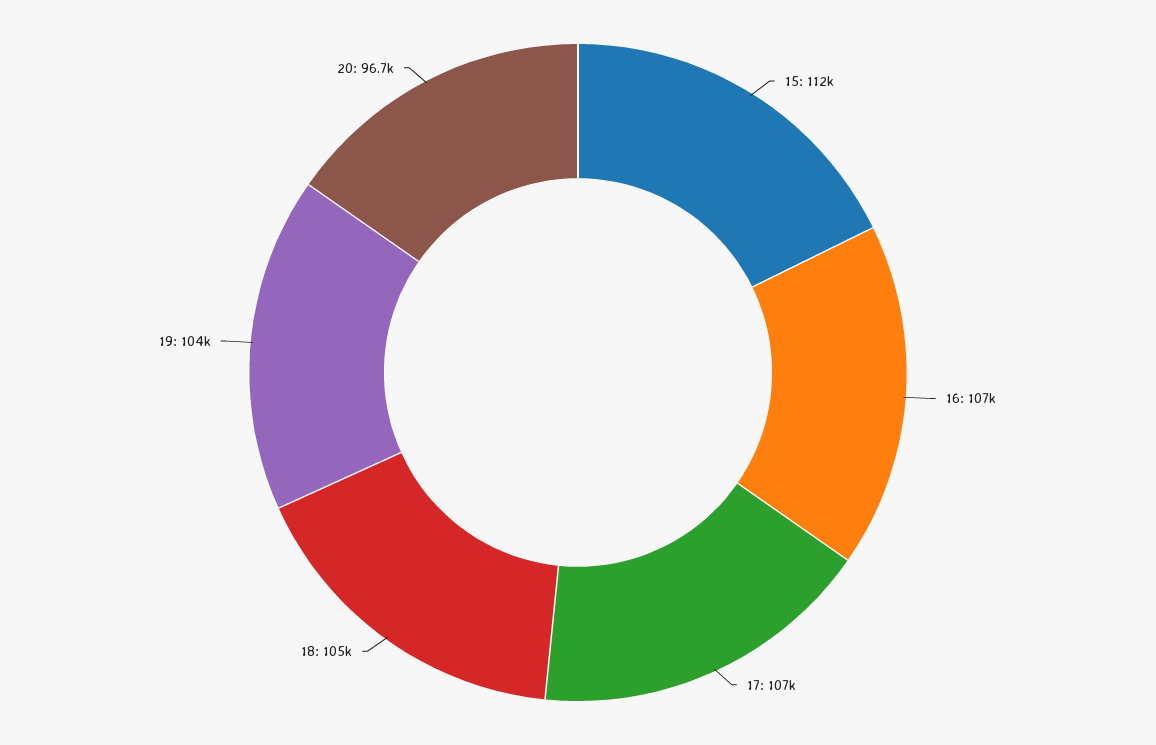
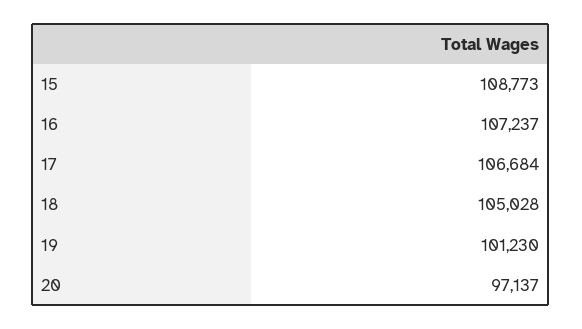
15: 112000 -> 108773
19: 104000 -> 101230
20: 96700 -> 97137

